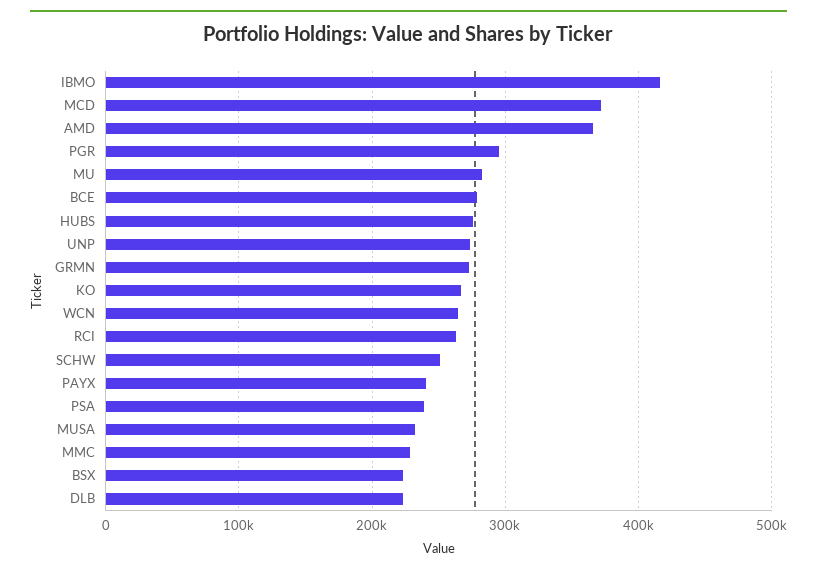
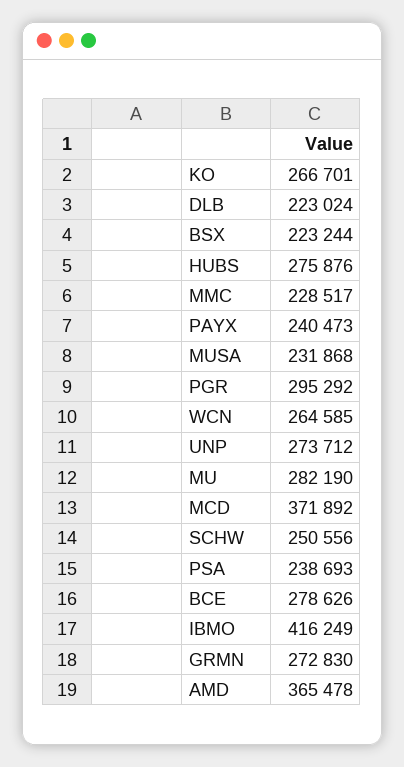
RCI: 260000 -> none

